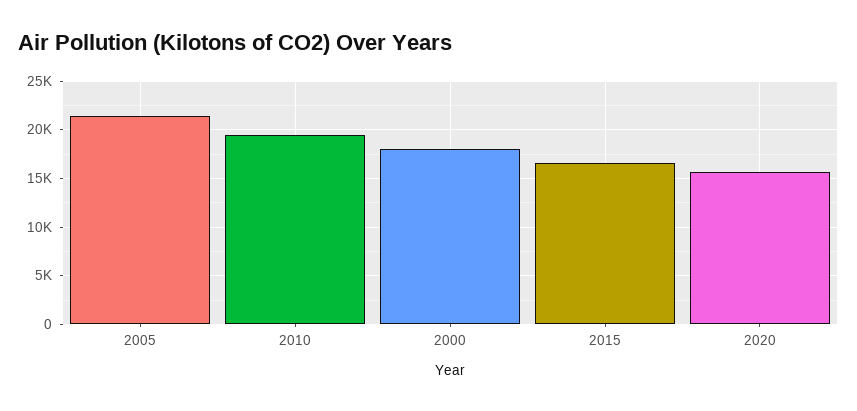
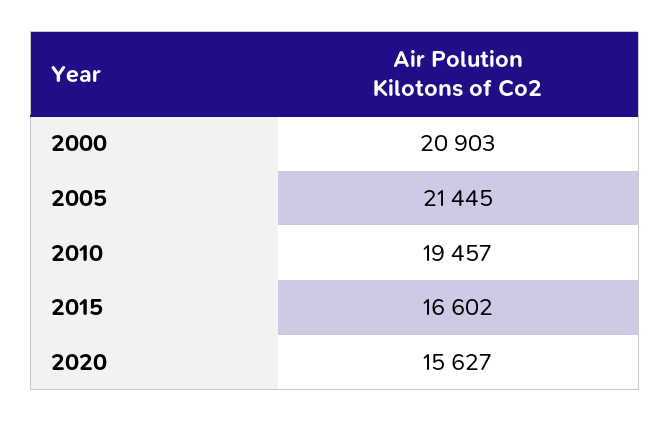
2000: 18000 -> 20903

